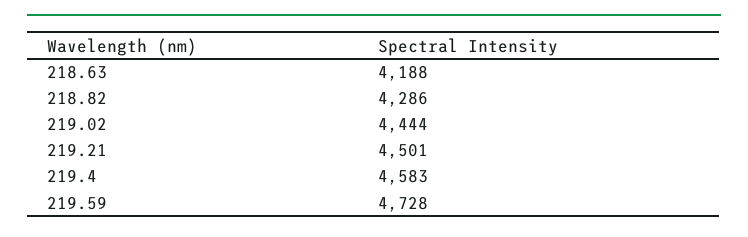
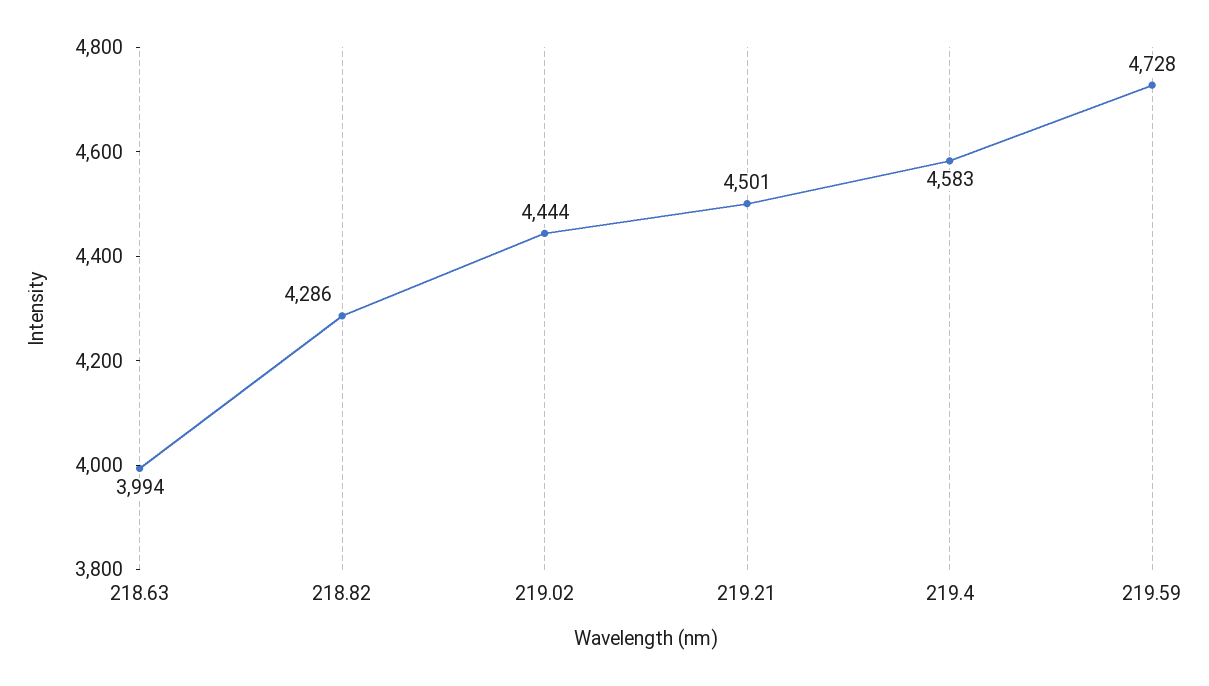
218.63: 4188 -> 3994

